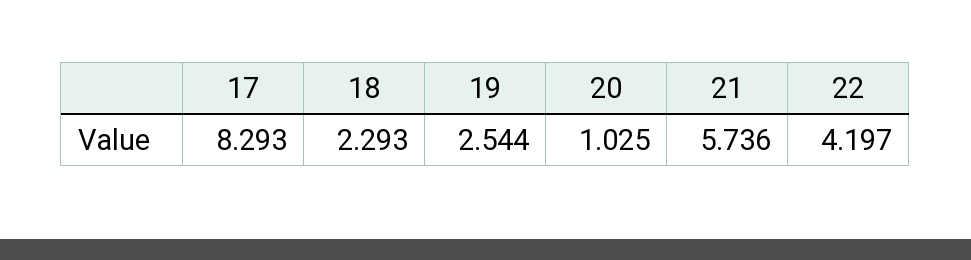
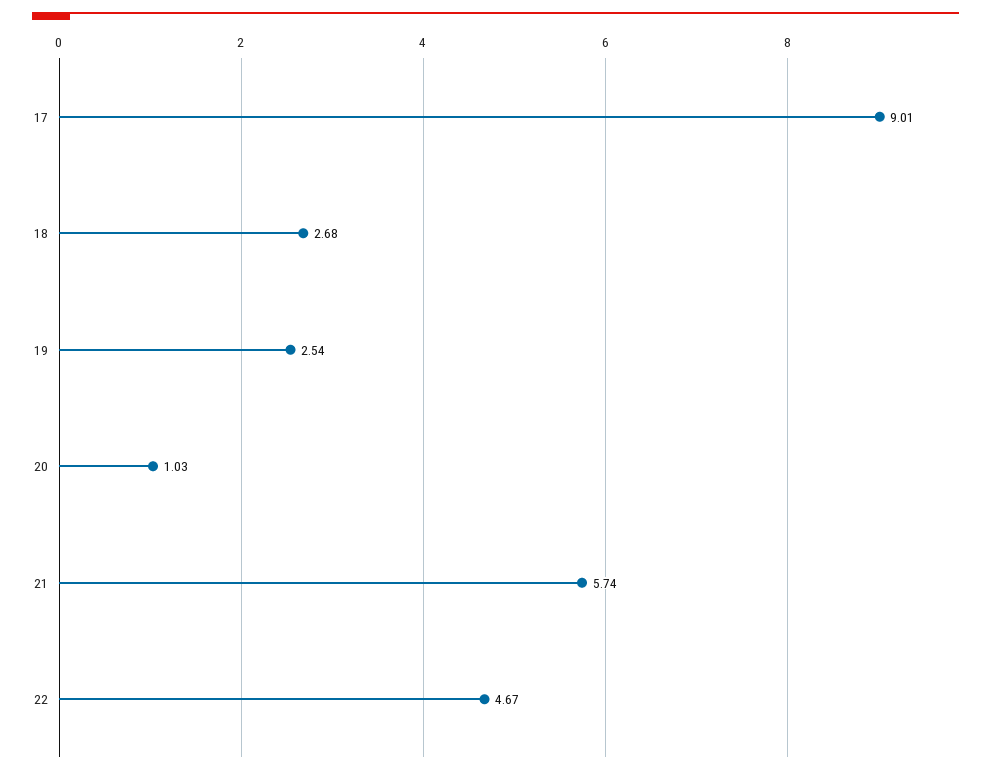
17: 8.293 -> 9.01
18: 2.293 -> 2.68
22: 4.197 -> 4.67

